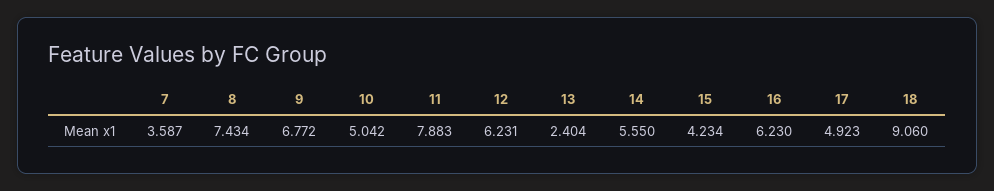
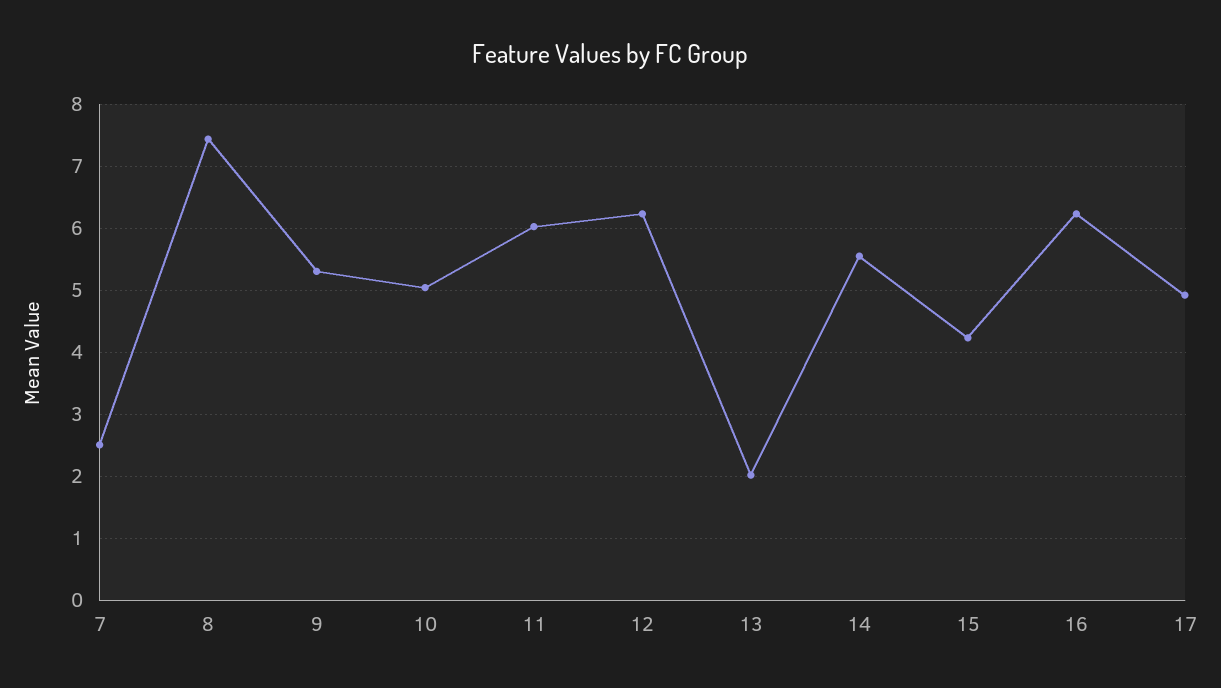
7: 3.587 -> 2.5
9: 6.772 -> 5.3
11: 7.883 -> 6
13: 2.404 -> 2
18: 9.06 -> none

